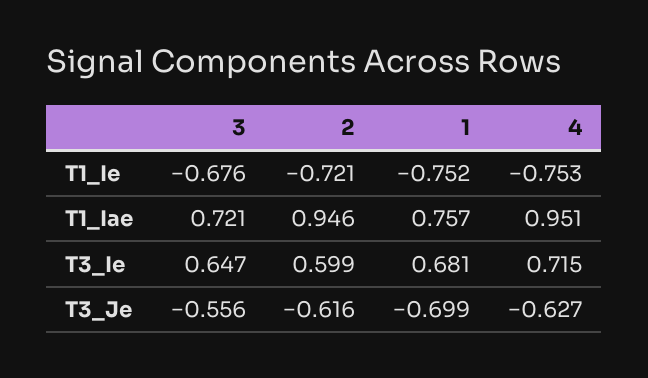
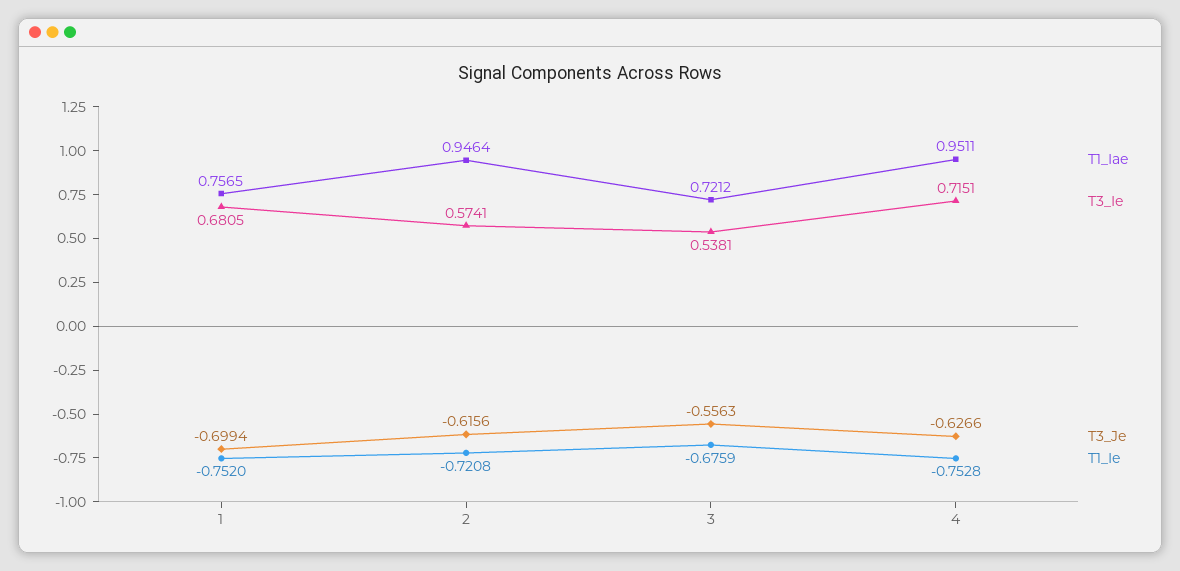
T3_Ie, 3: 0.647 -> 0.5381
T3_Ie, 2: 0.599 -> 0.5741

